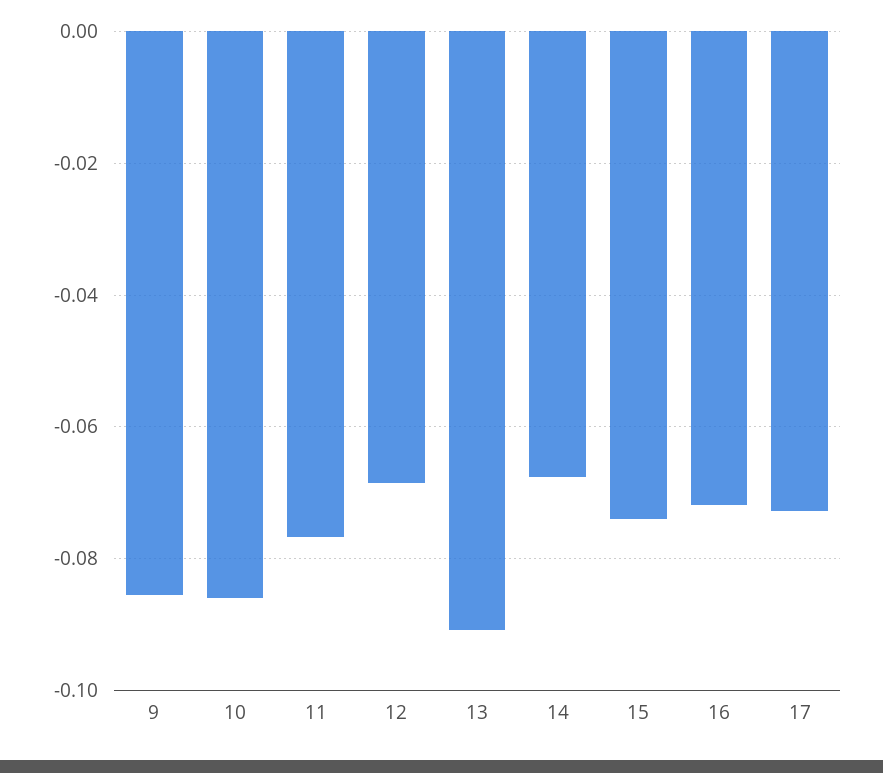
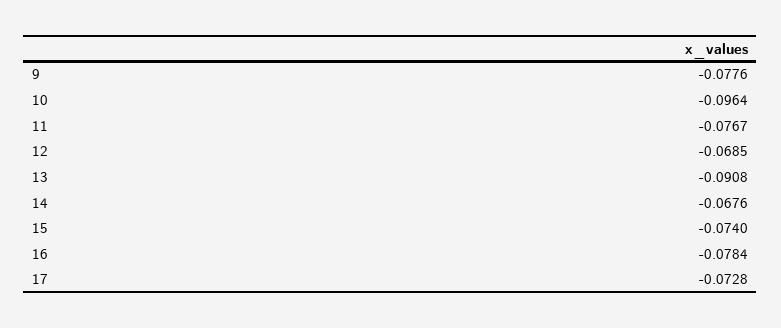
9: -0.086 -> -0.0776
10: -0.086 -> -0.0964
16: -0.072 -> -0.0784

